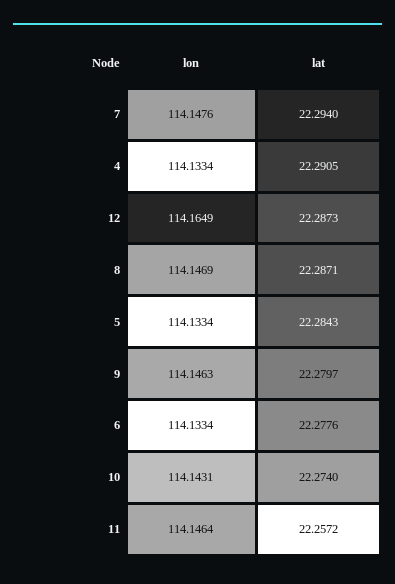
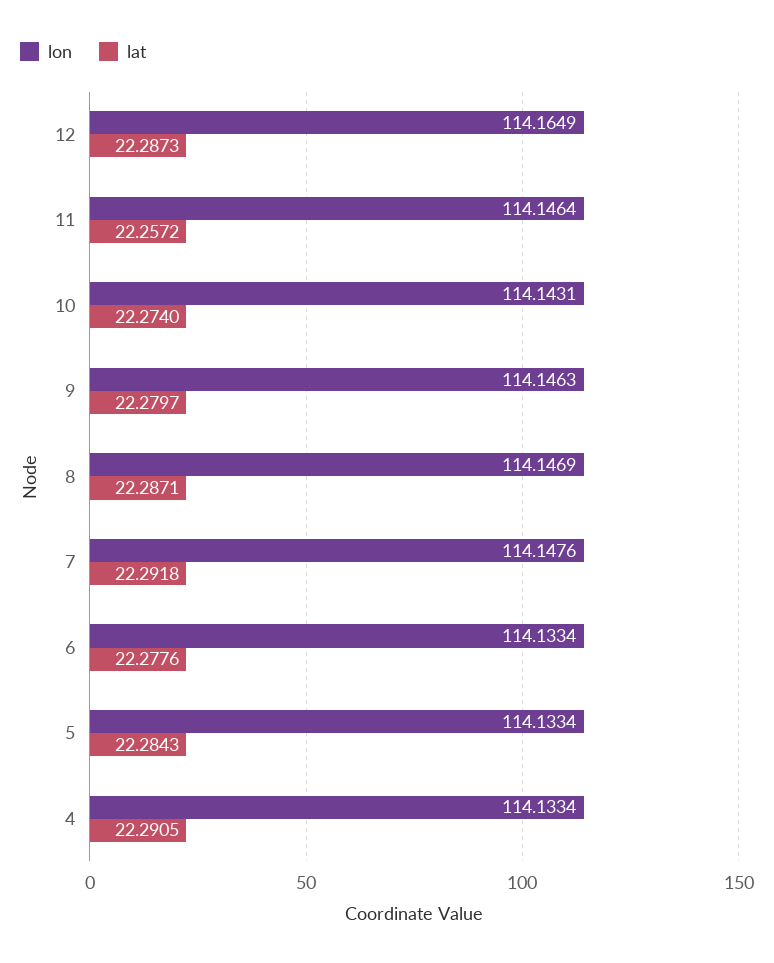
lat, 7: 22.294 -> 22.2918

